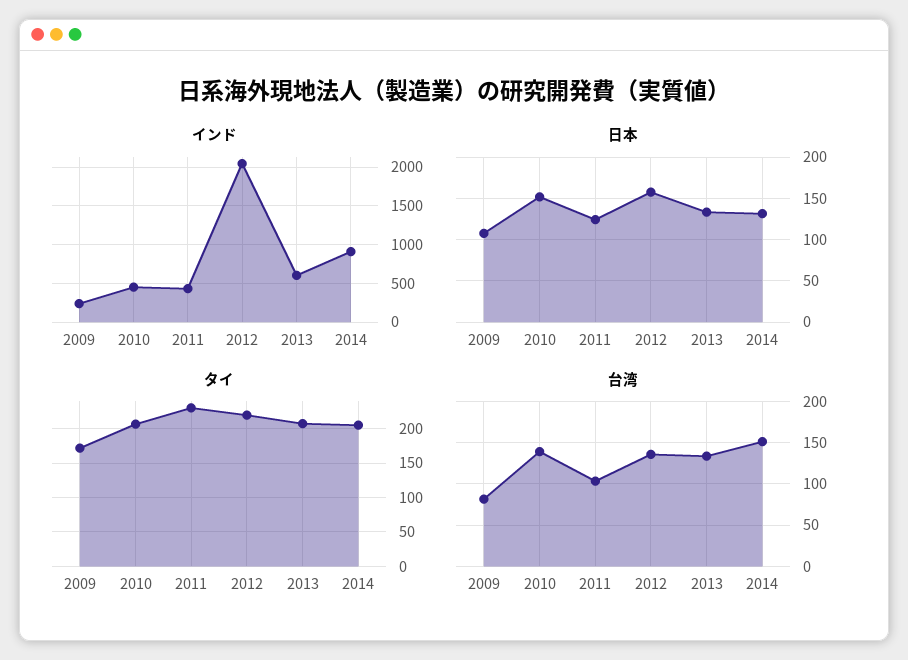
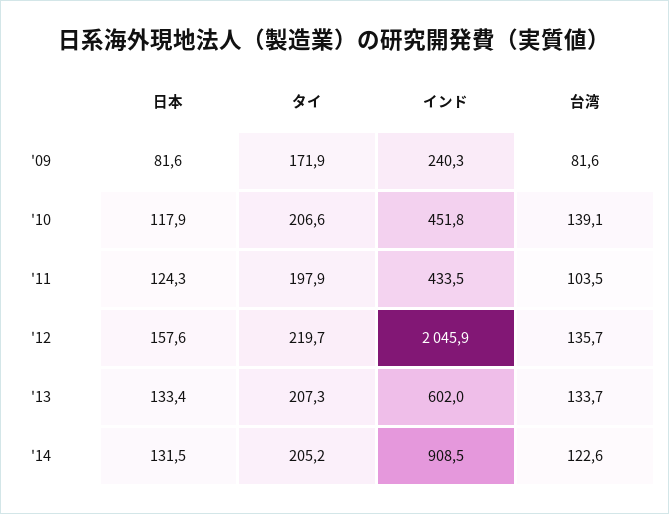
日本, 2009: 110 -> 81.6
日本, 2010: 150 -> 117.9
タイ, 2011: 230 -> 197.9
台湾, 2014: 150 -> 122.6

